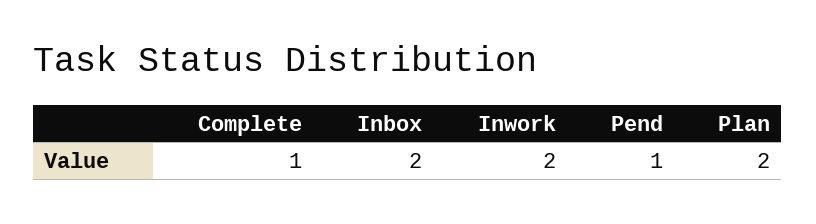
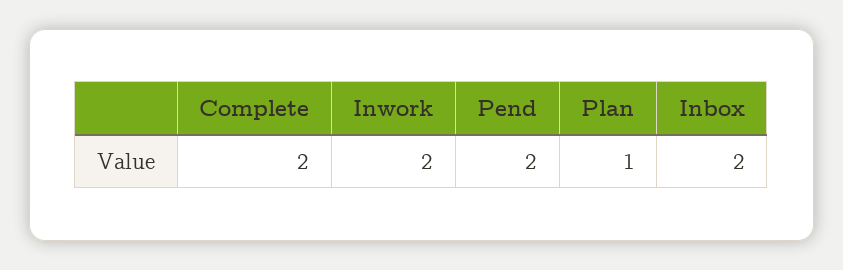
Complete: 1 -> 2
Pend: 1 -> 2
Plan: 2 -> 1

